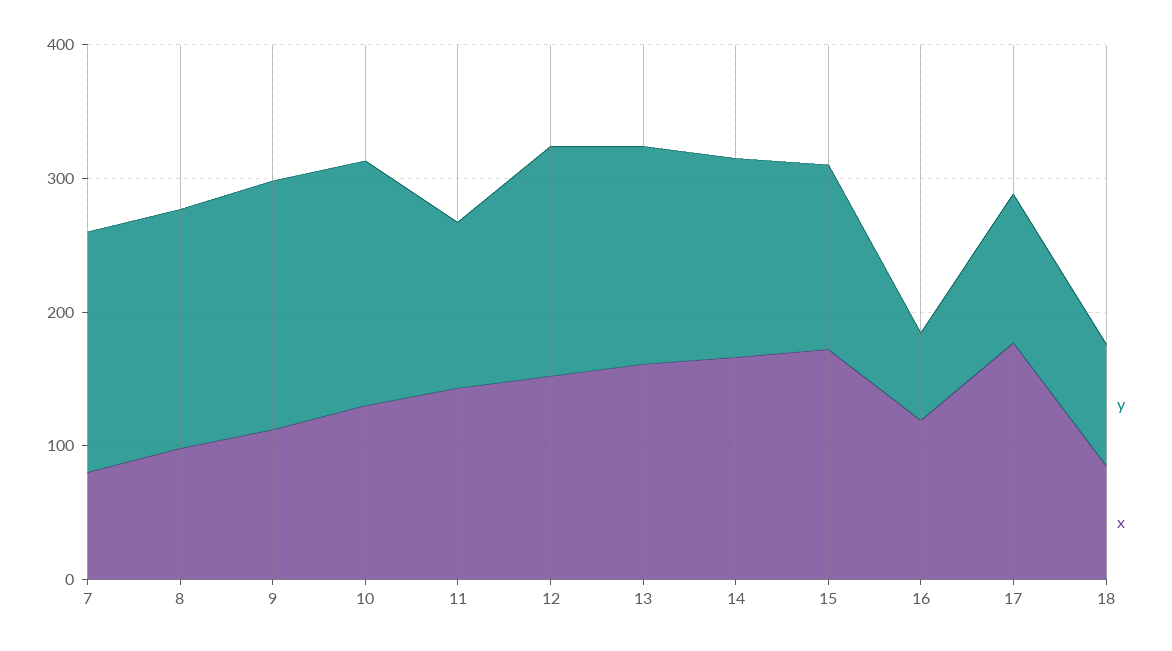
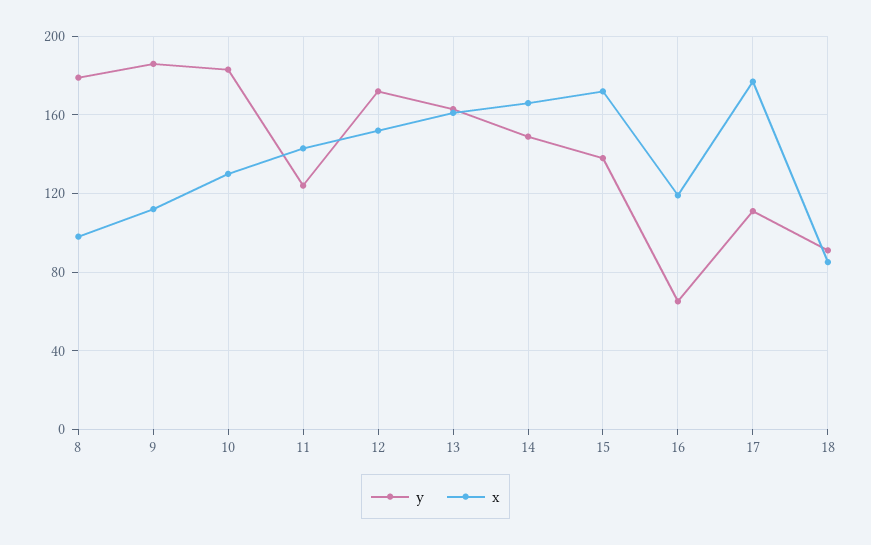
y, 7: 180 -> none
x, 7: 80 -> none

